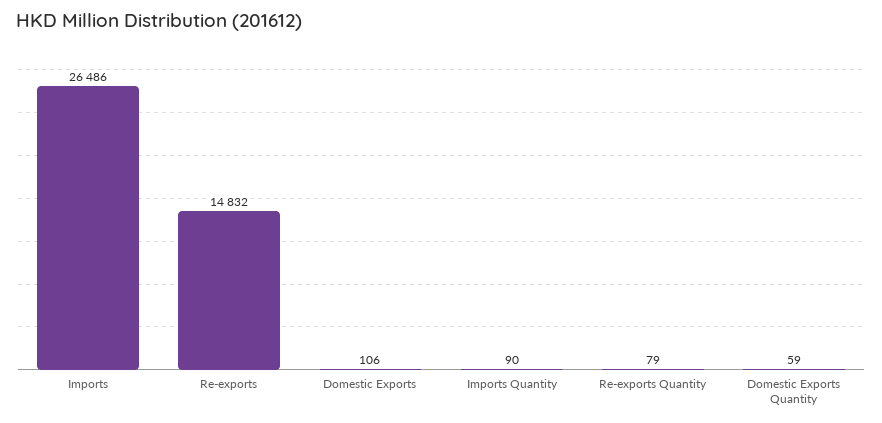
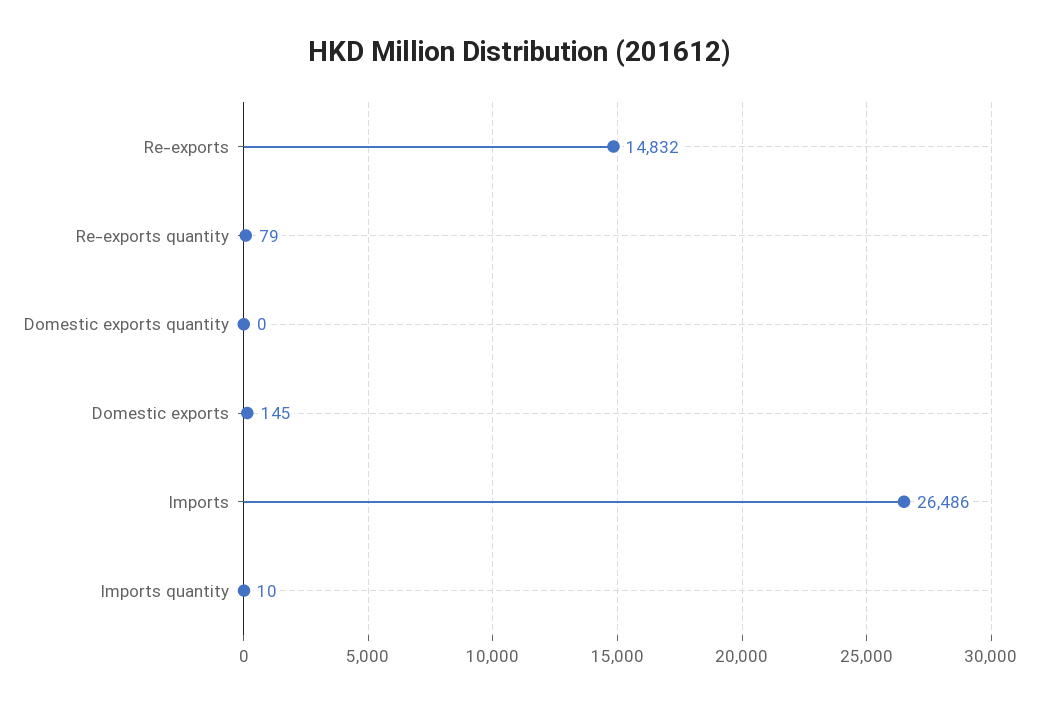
Domestic Exports: 106 -> 145
Imports Quantity: 90 -> 10
Domestic Exports Quantity: 59 -> 0

